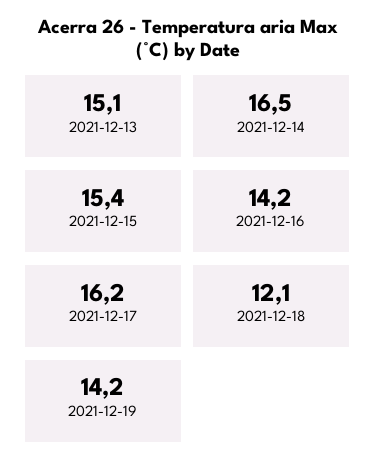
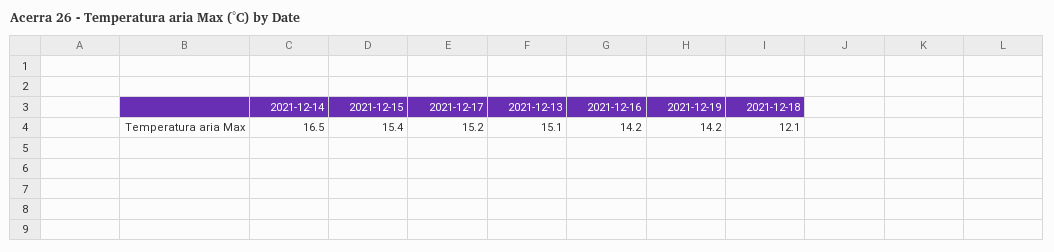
2021-12-17: 16.2 -> 15.2

